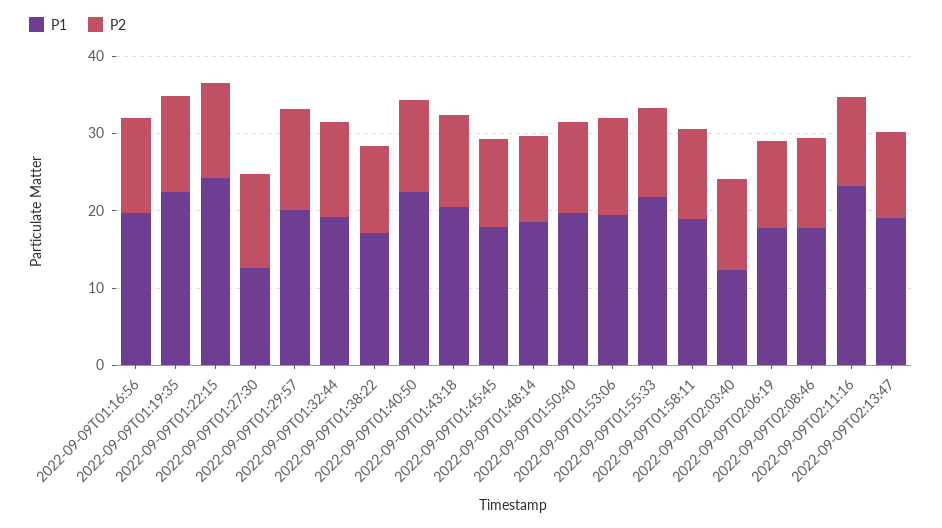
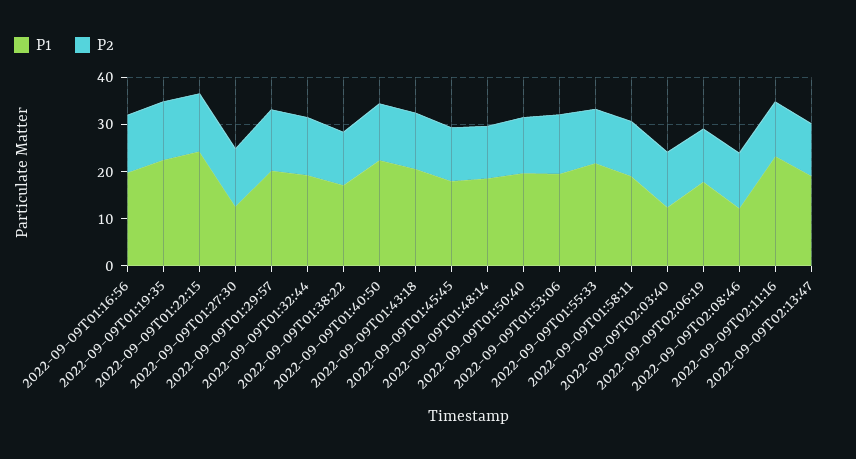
P1, 2022-09-09T02:08:46: 18 -> 12

